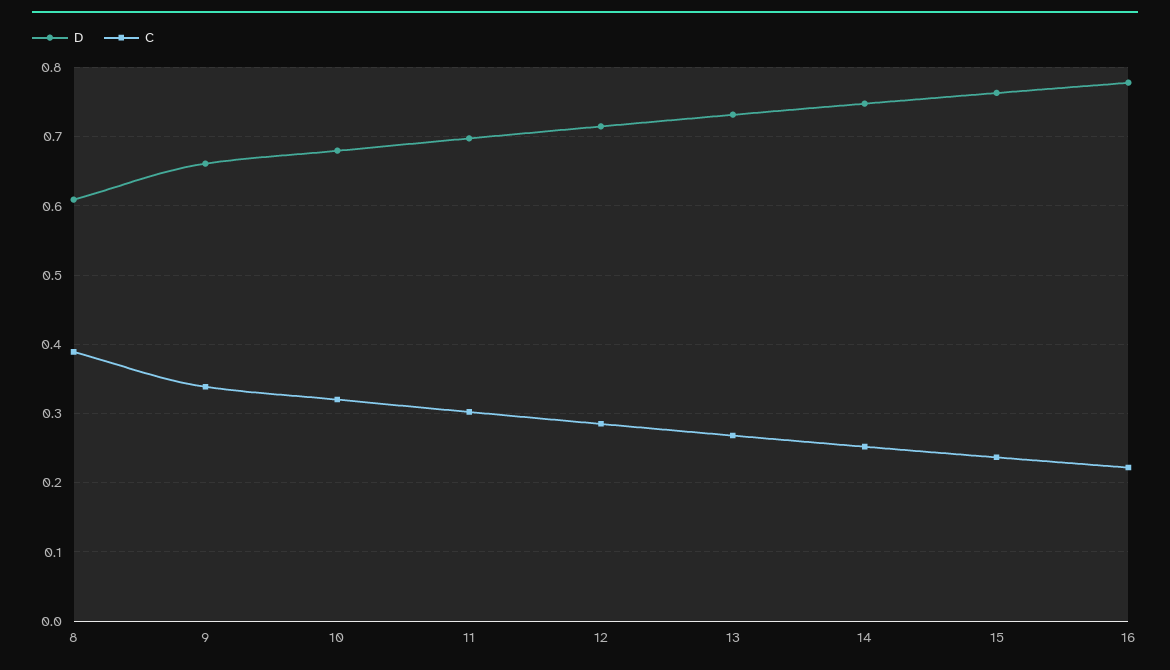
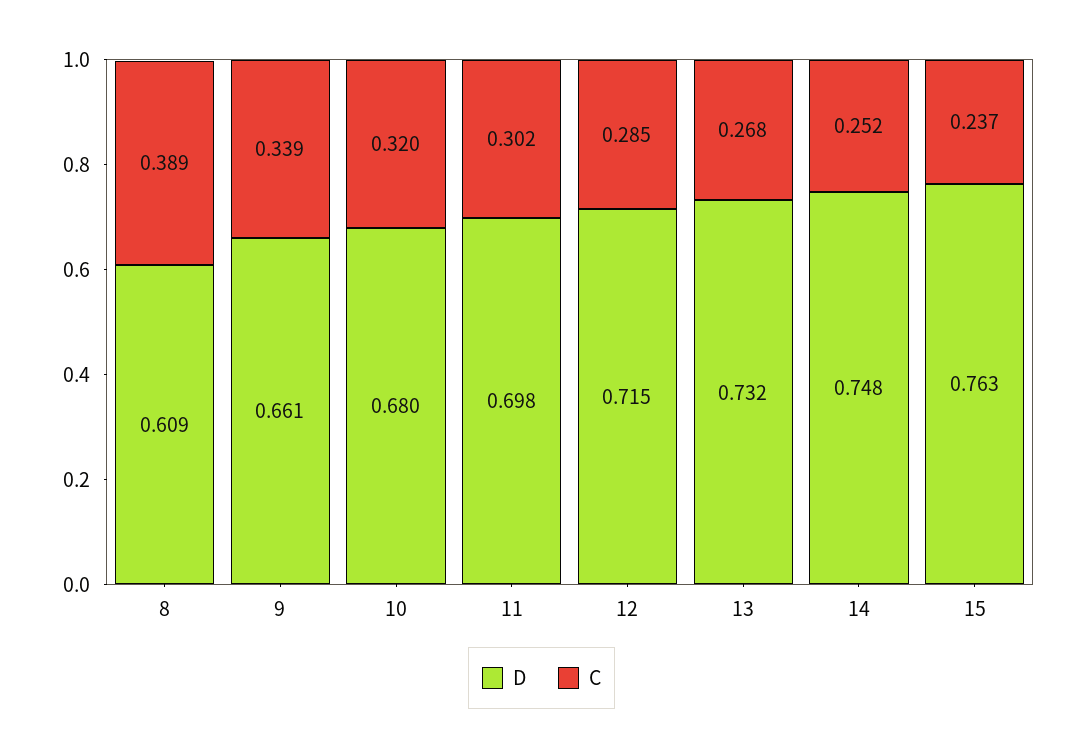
D, 16: 0.78 -> none
C, 16: 0.22 -> none

